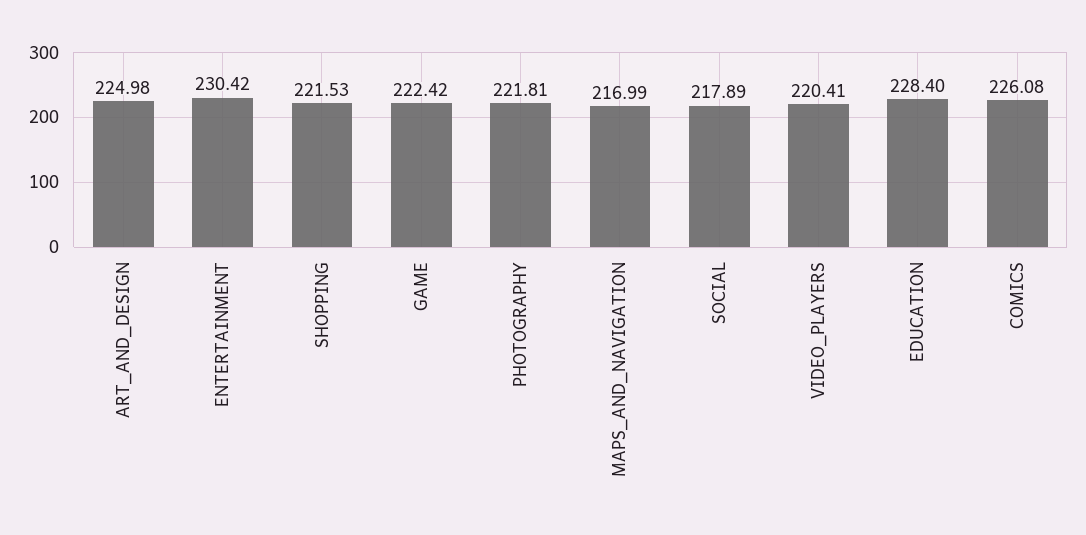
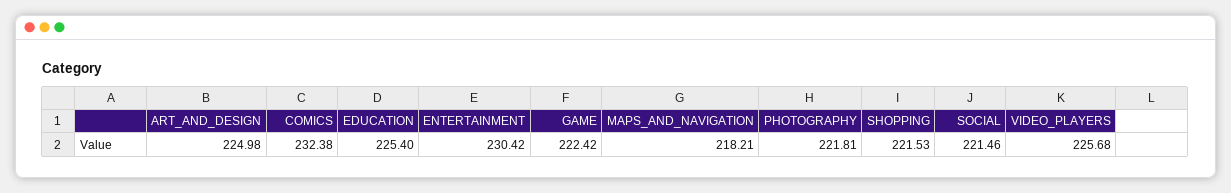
MAPS_AND_NAVIGATION: 216.99 -> 218.21
SOCIAL: 217.89 -> 221.46
VIDEO_PLAYERS: 220.41 -> 225.68
EDUCATION: 228.4 -> 225.4
COMICS: 226.08 -> 232.38

